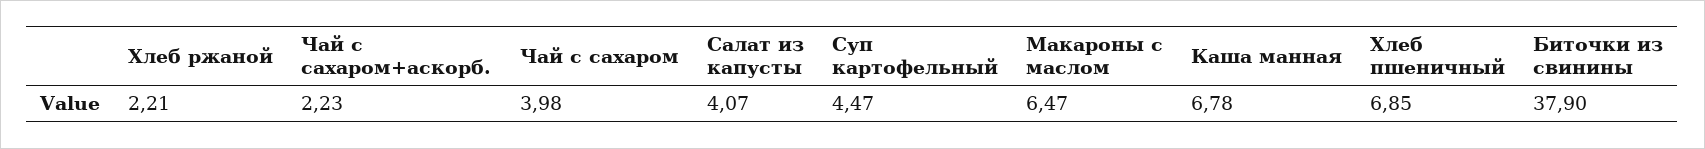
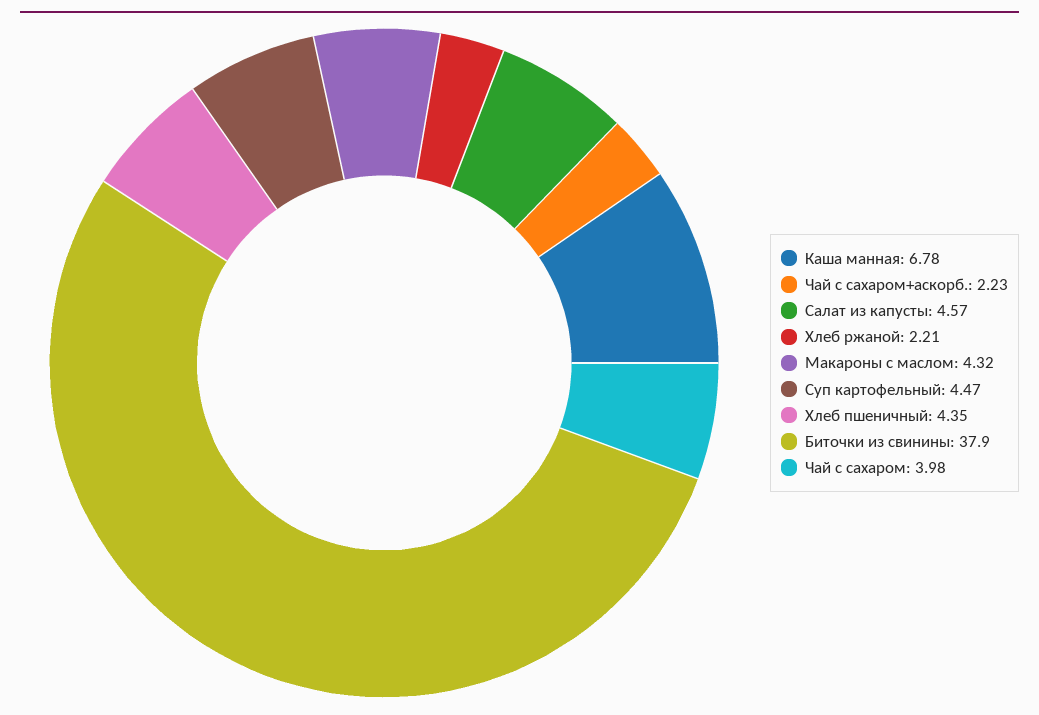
Салат из капусты: 4.07 -> 4.57
Макароны с маслом: 6.47 -> 4.32
Хлеб пшеничный: 6.85 -> 4.35

